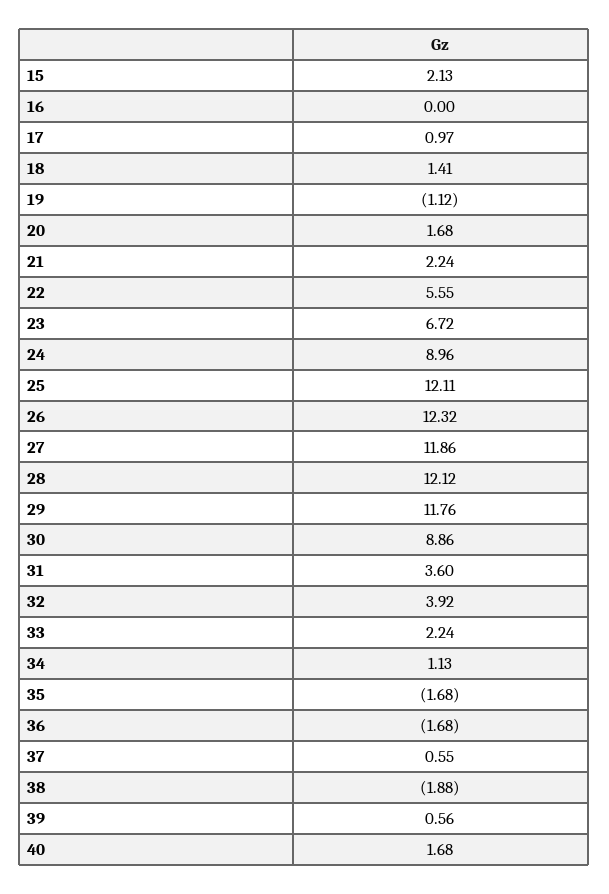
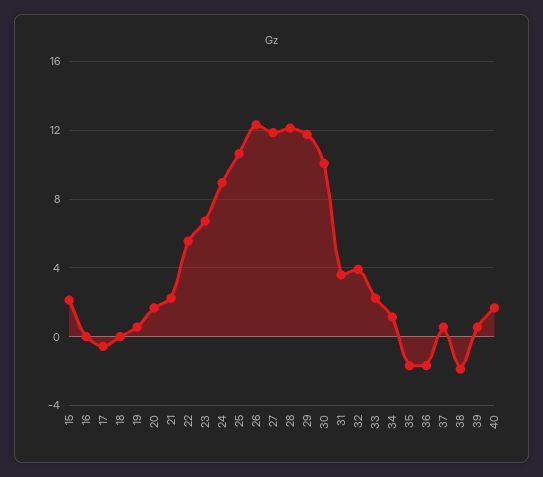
17: 0.97 -> -0.5
18: 1.41 -> 0
19: -1.12 -> 0.5
25: 12.11 -> 10.5
30: 8.86 -> 10

